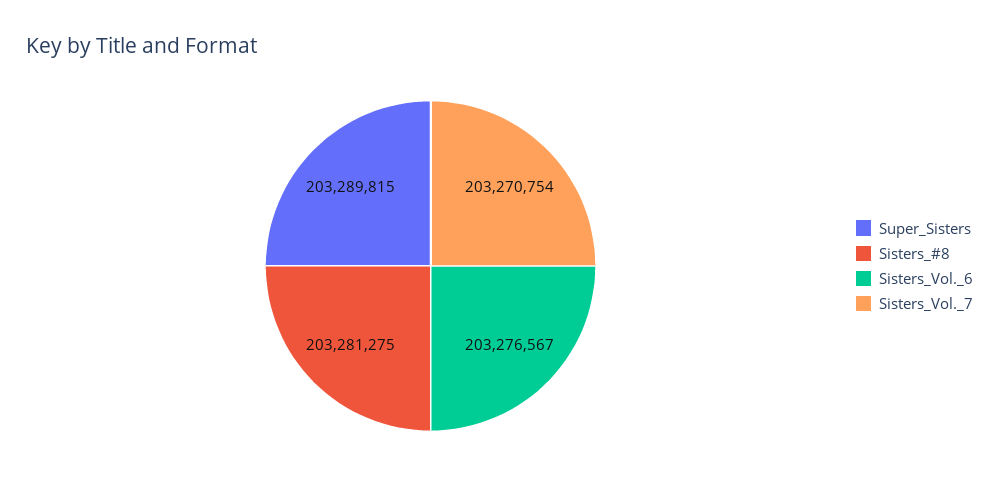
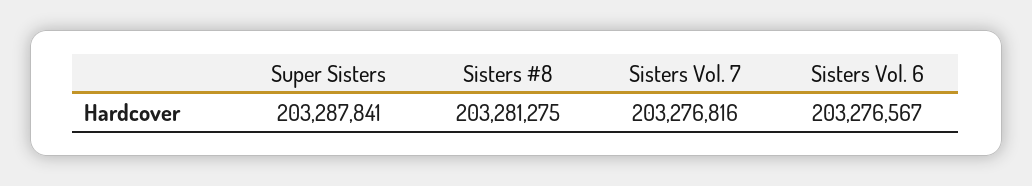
Super_Sisters: 203289815 -> 203287841
Sisters_Vol._7: 203270754 -> 203276816

